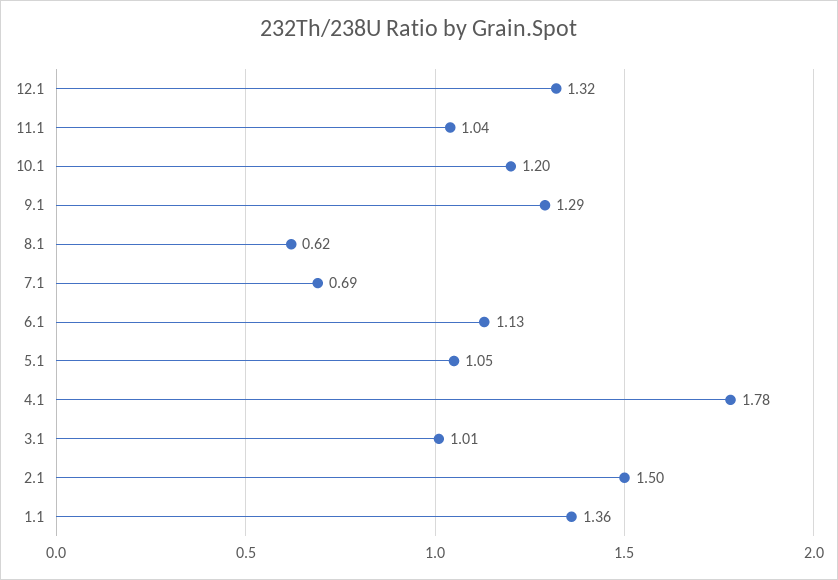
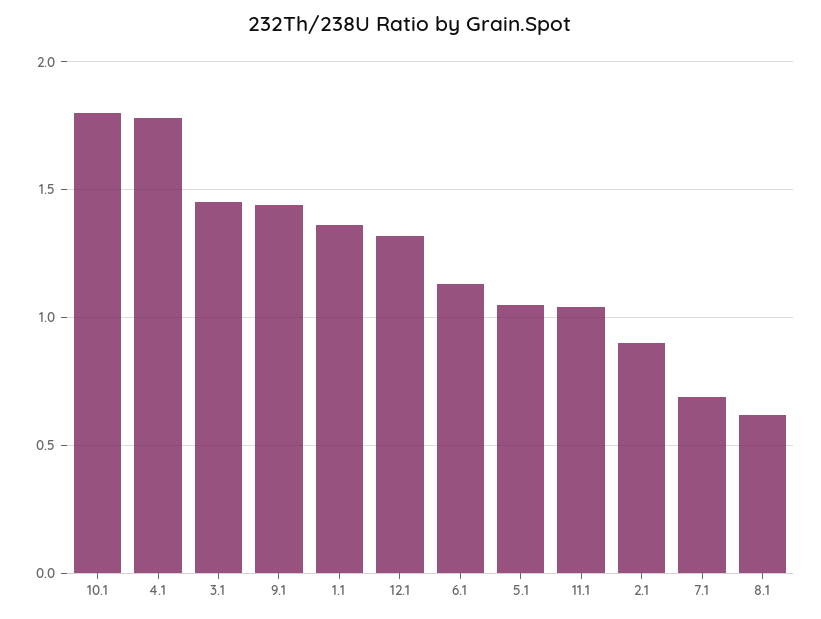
10.1: 1.2 -> 1.8
9.1: 1.29 -> 1.45
3.1: 1.01 -> 1.45
2.1: 1.5 -> 0.9

